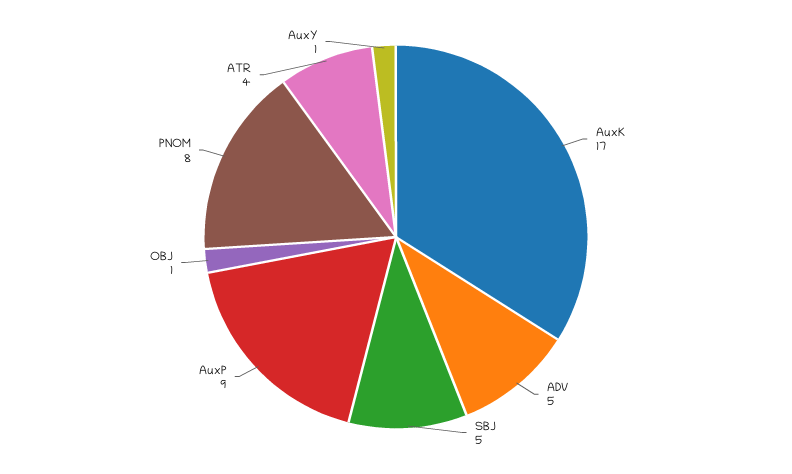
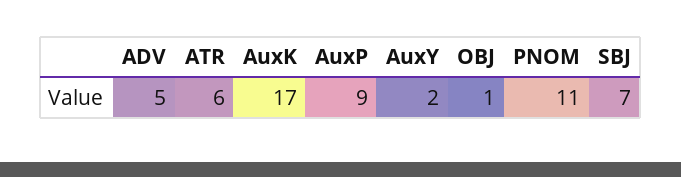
SBJ: 5 -> 7
PNOM: 8 -> 11
ATR: 4 -> 6
AuxY: 1 -> 2

